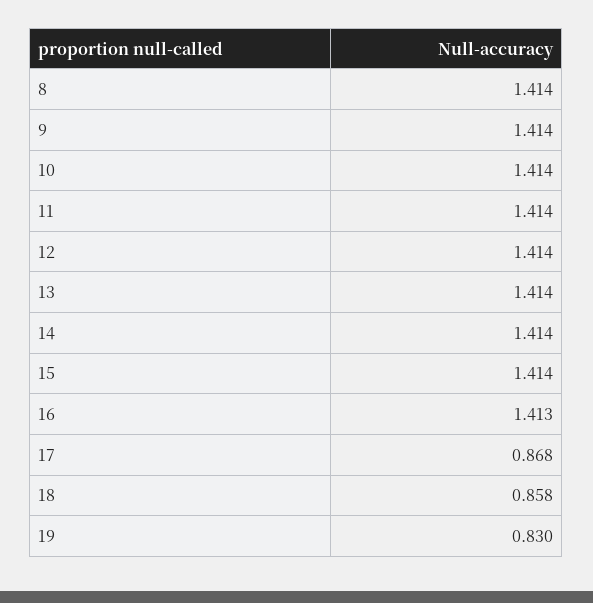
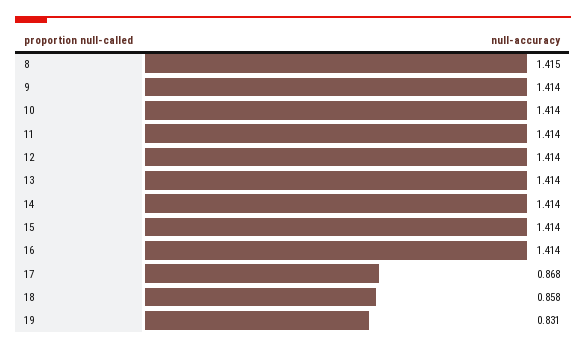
8: 1.414 -> 1.415
16: 1.413 -> 1.414
19: 0.83 -> 0.831

